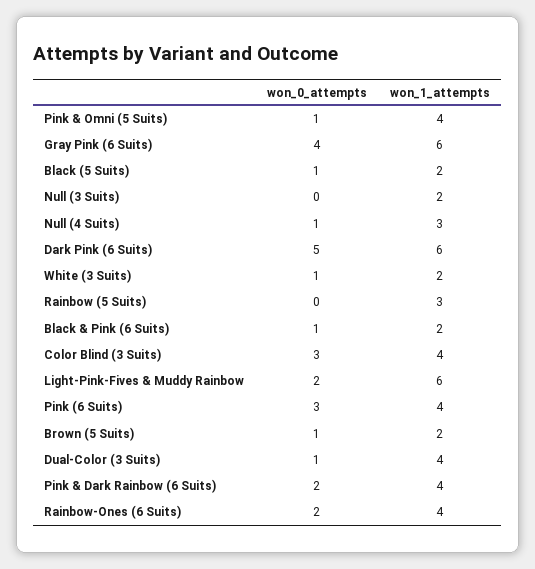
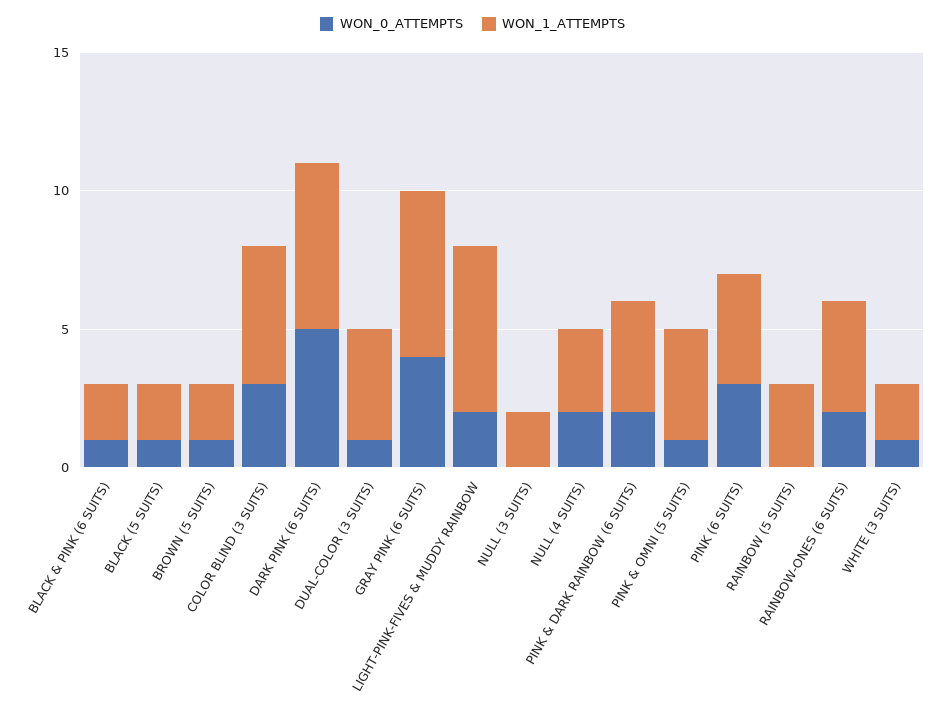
won_0_attempts, Null (4 Suits): 1 -> 2
won_1_attempts, Color Blind (3 Suits): 4 -> 5

